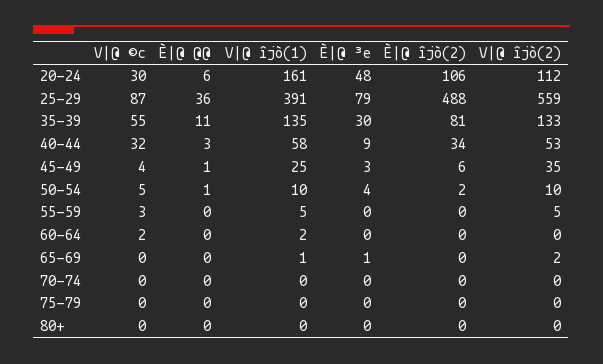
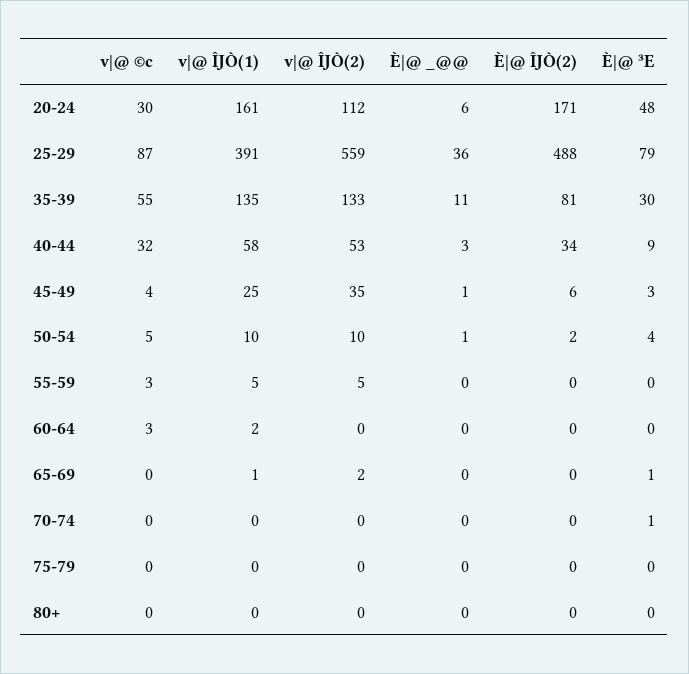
È|@ îjò(2), 20-24: 106 -> 171
V|@ ©c, 60-64: 2 -> 3
È|@ ³e, 70-74: 0 -> 1

